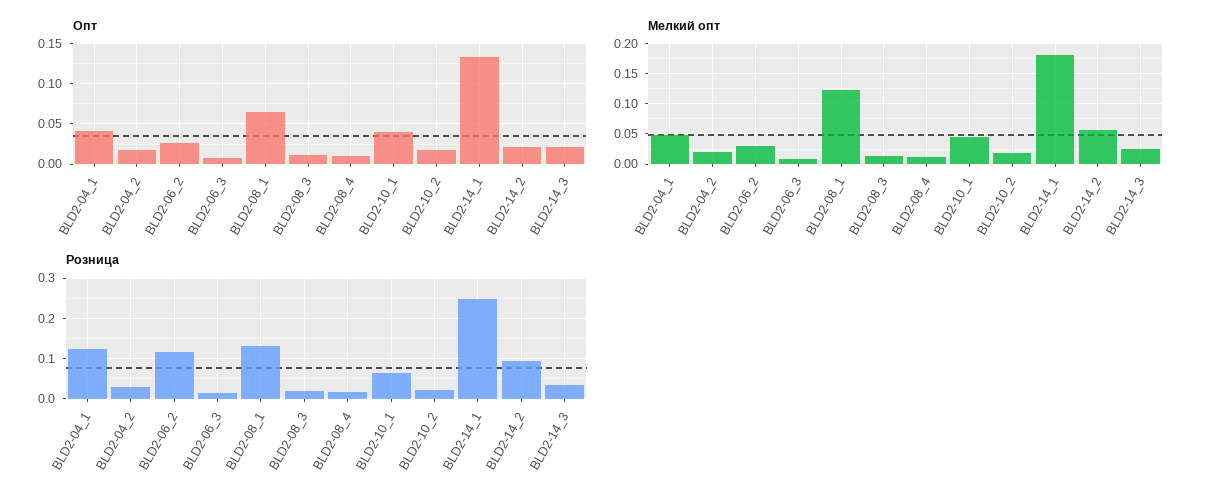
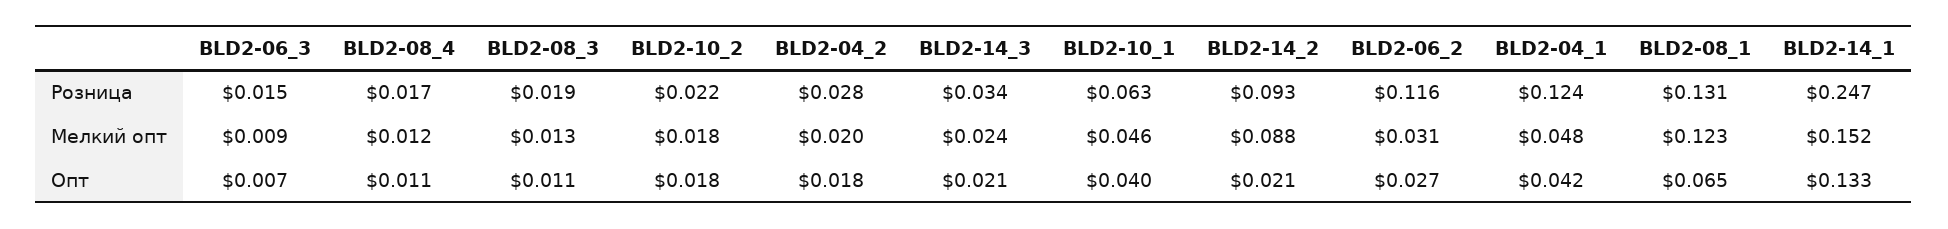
Мелкий опт, BLD2-14_1: 0.18 -> 0.152
Мелкий опт, BLD2-14_2: 0.06 -> 0.088

